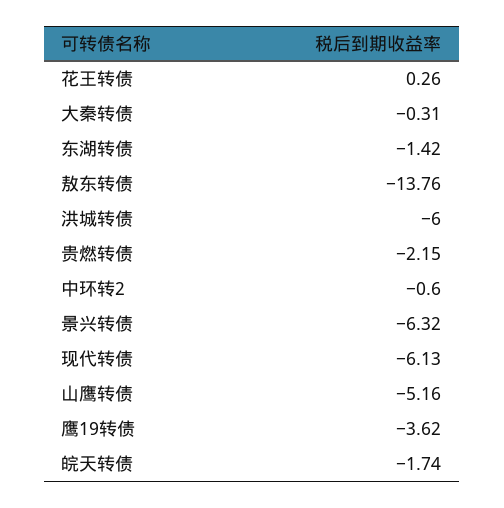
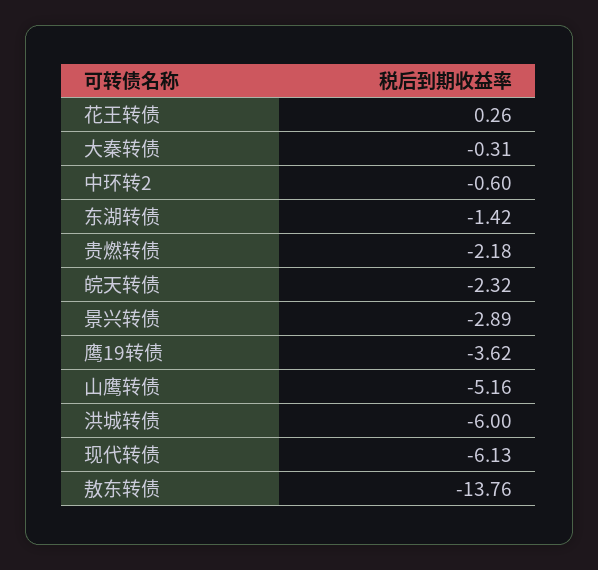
贵燃转债: -2.15 -> -2.18
景兴转债: -6.32 -> -2.89
皖天转债: -1.74 -> -2.32

